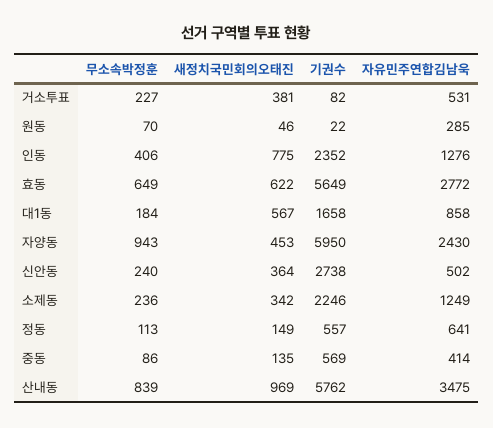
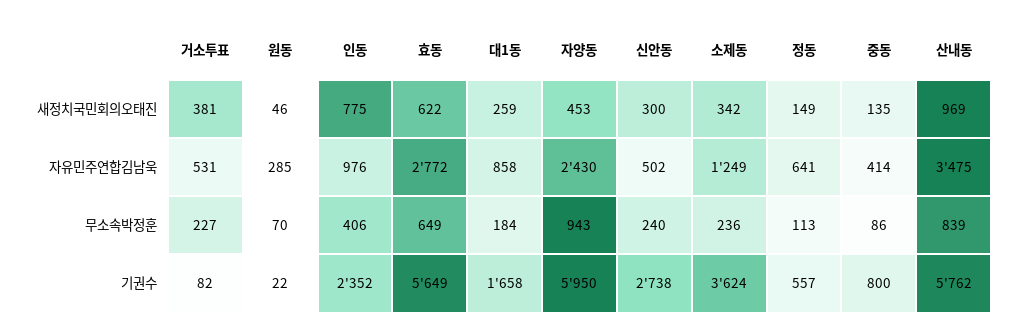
자유민주연합김남욱, 인동: 1276 -> 976
새정치국민회의오태진, 대1동: 567 -> 259
새정치국민회의오태진, 신안동: 364 -> 300
기권수, 소제동: 2246 -> 3624
기권수, 중동: 569 -> 800

